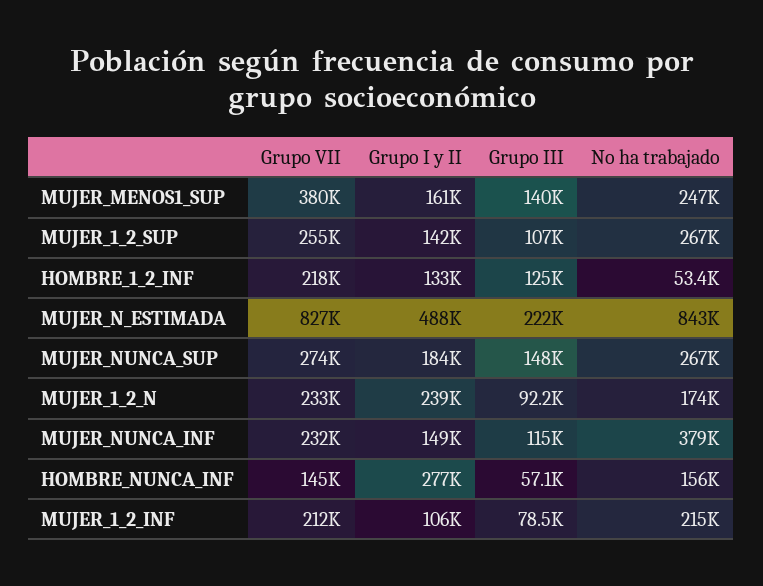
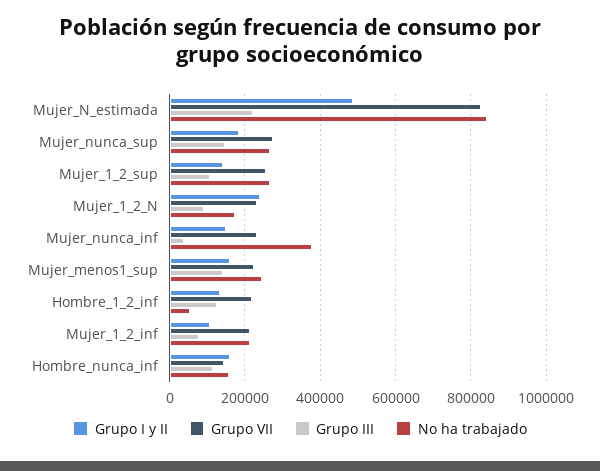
Grupo VII, MUJER_MENOS1_SUP: 380000 -> 220000
Grupo III, MUJER_NUNCA_INF: 115000 -> 40000
Grupo I y II, HOMBRE_NUNCA_INF: 277000 -> 160000
Grupo III, HOMBRE_NUNCA_INF: 57100 -> 120000

